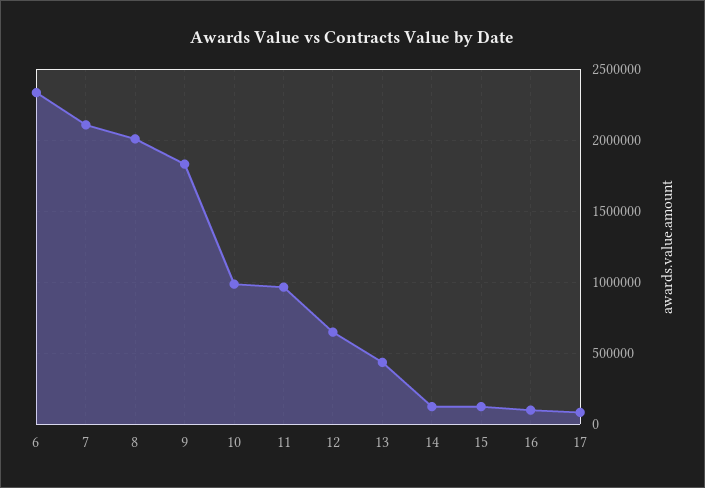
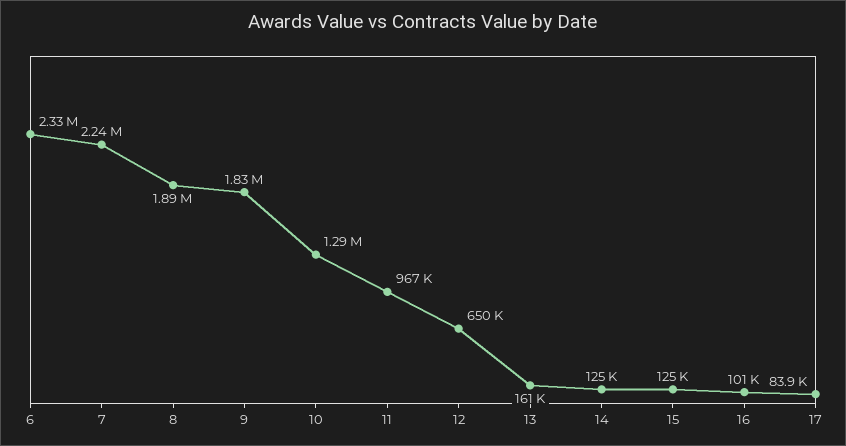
7: 2100000 -> 2240000
8: 2000000 -> 1890000
10: 1000000 -> 1290000
13: 450000 -> 161000

